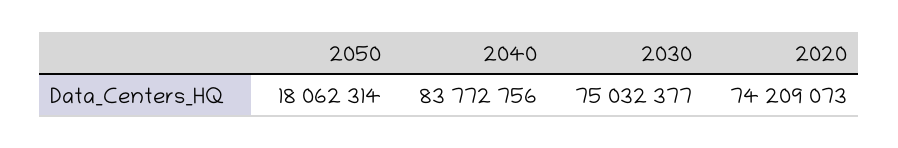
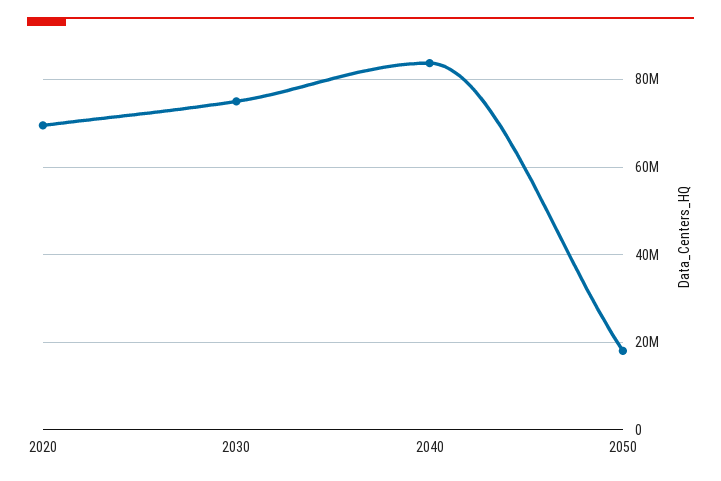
2020: 74209073 -> 70000000

